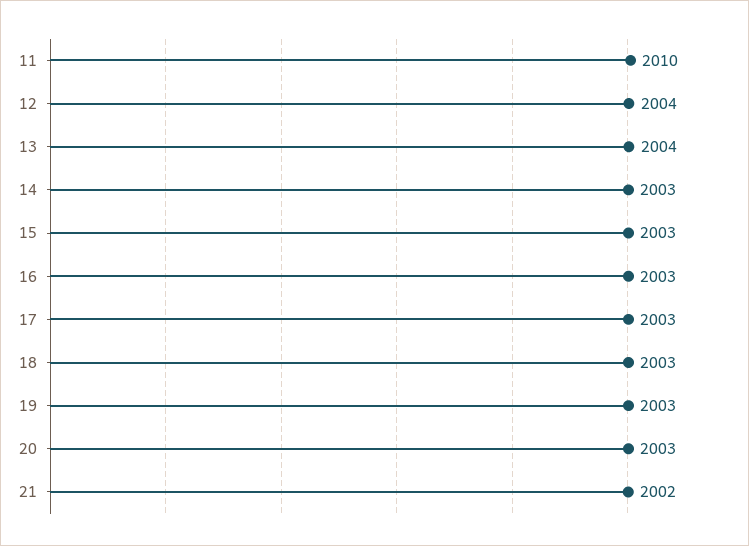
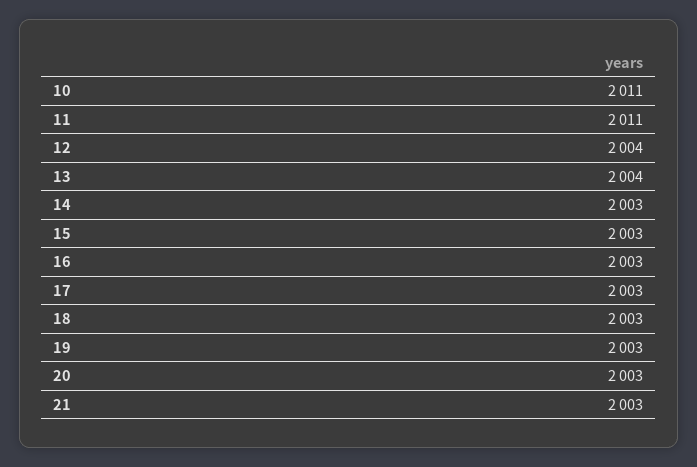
11: 2010 -> 2011
21: 2002 -> 2003
10: none -> 2011

